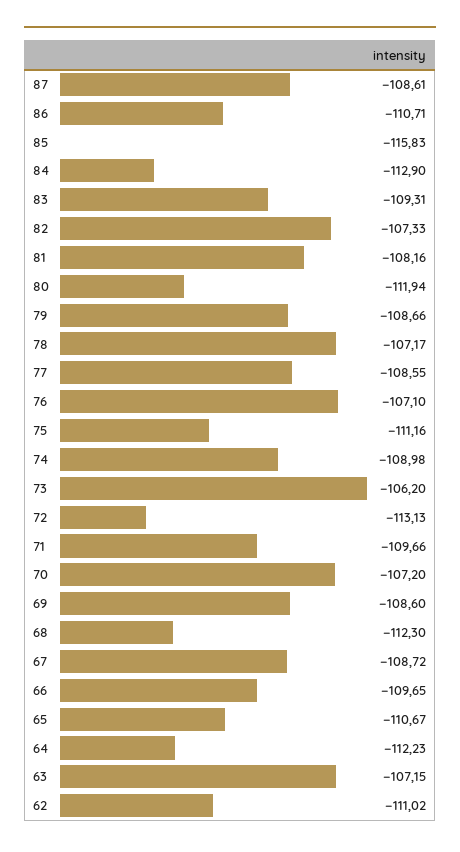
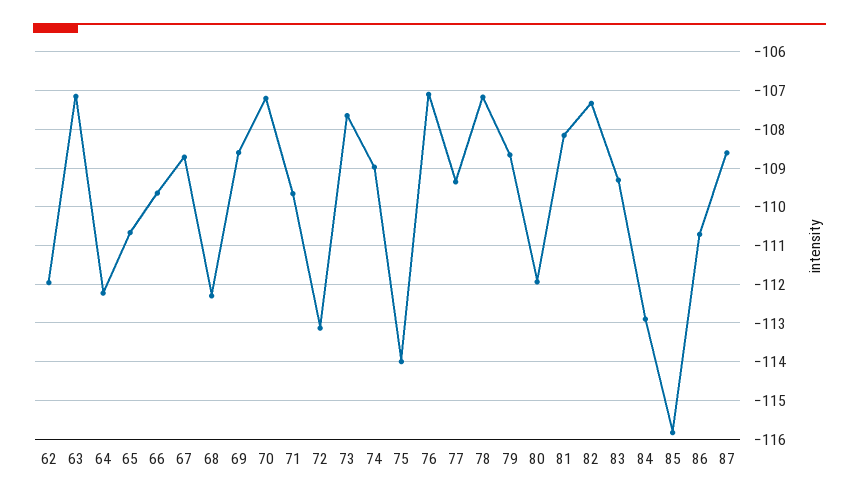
77: -108.55 -> -109.4
75: -111.16 -> -114
73: -106.2 -> -107.6
62: -111.02 -> -112

